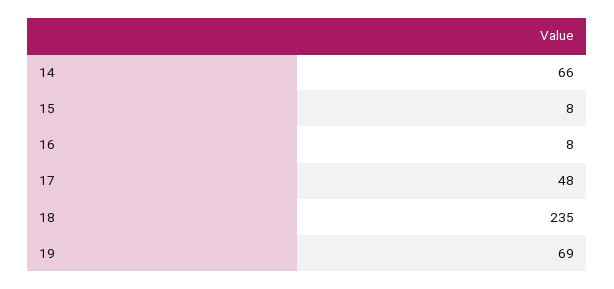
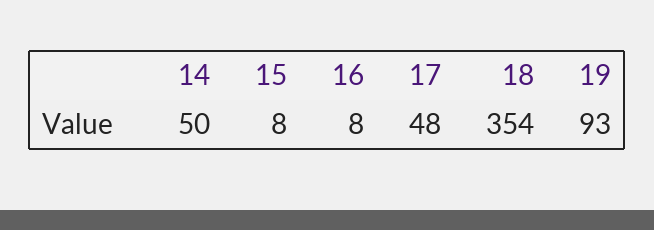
14: 66 -> 50
18: 235 -> 354
19: 69 -> 93

